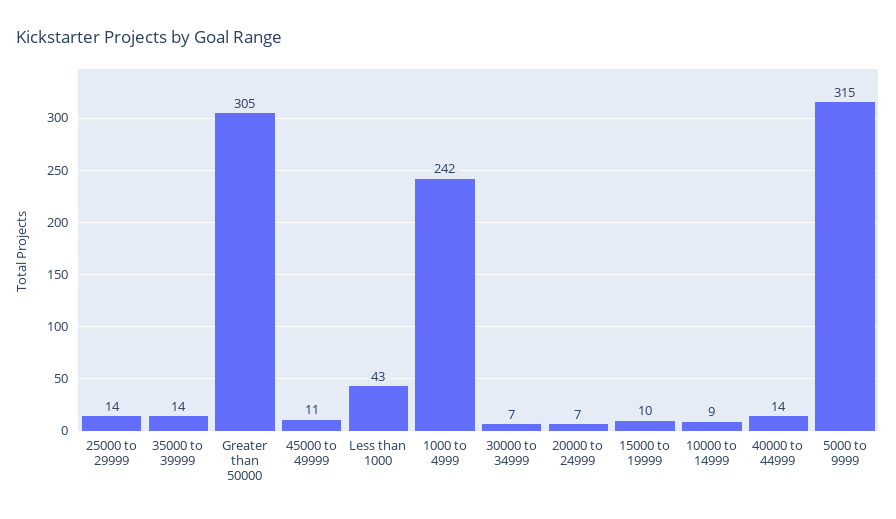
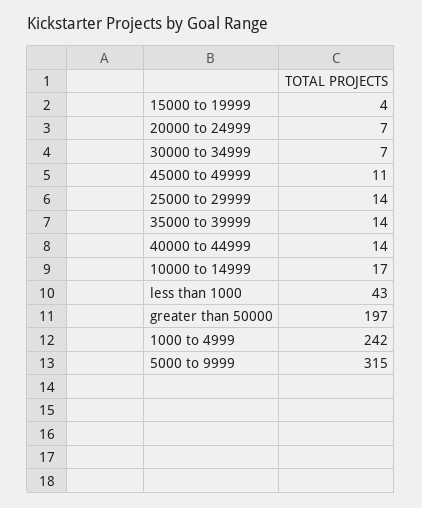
Greater than 50000: 305 -> 197
15000 to 19999: 10 -> 4
10000 to 14999: 9 -> 17

